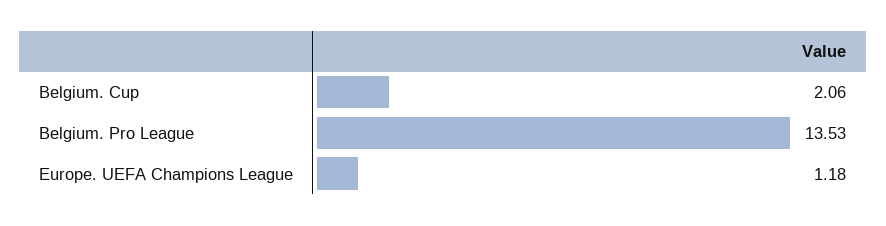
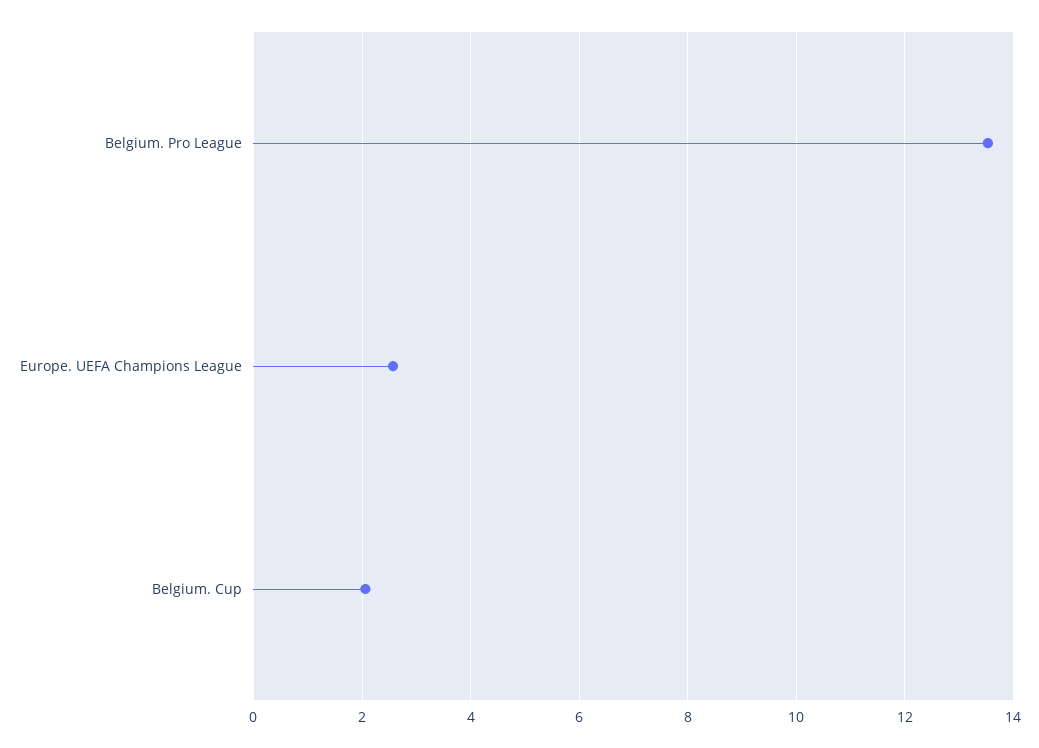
Europe. UEFA Champions League: 1.18 -> 2.6

